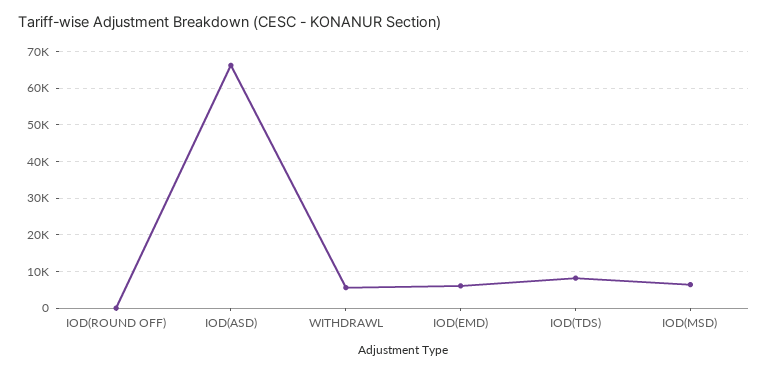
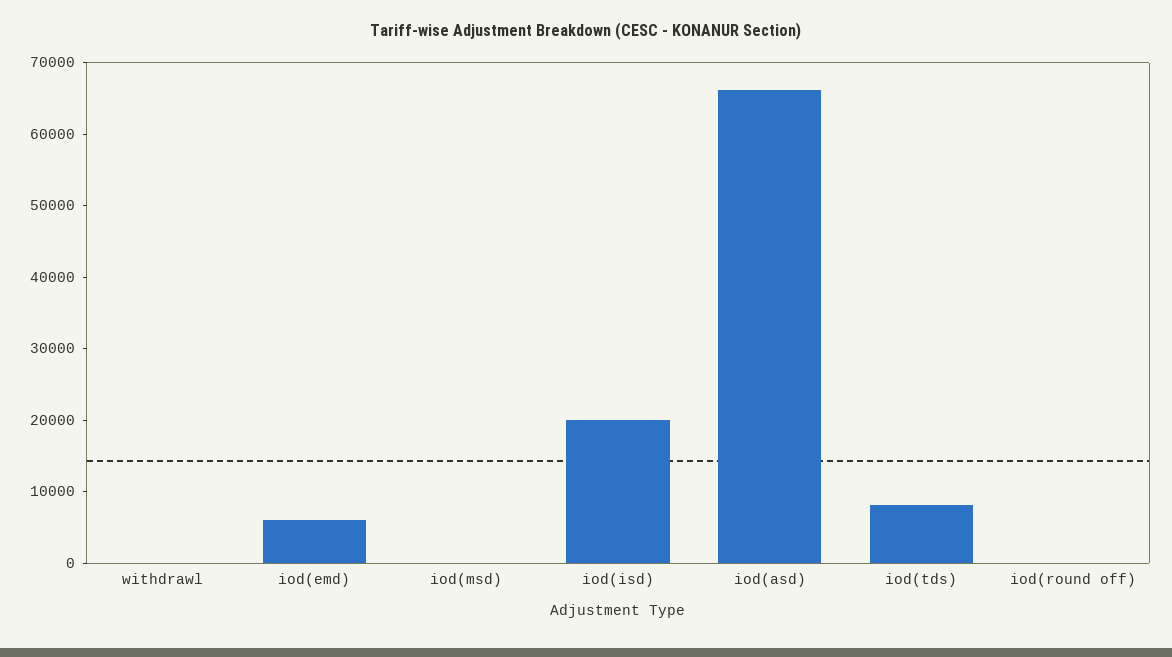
WITHDRAWL: 6000 -> 0
IOD(MSD): 6000 -> 0
iod(isd): none -> 20000

